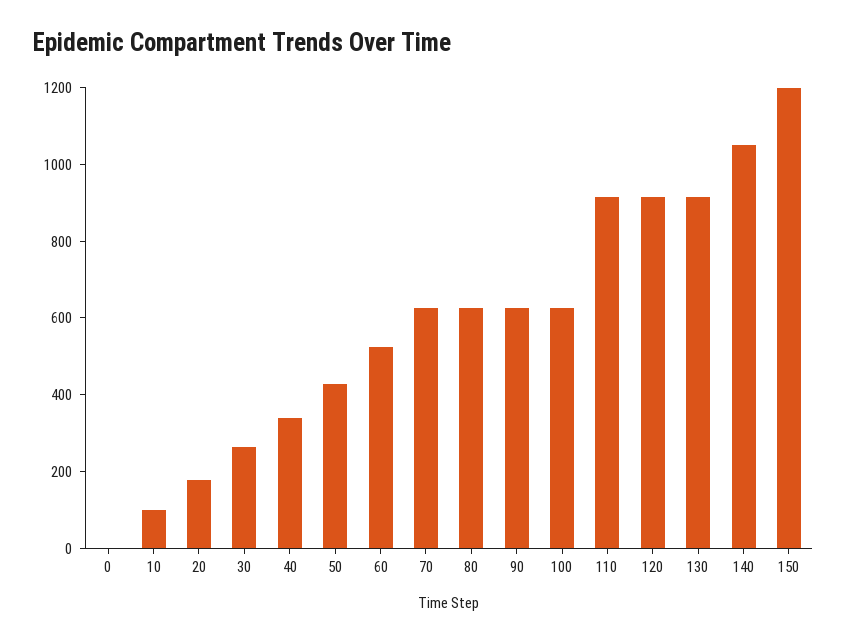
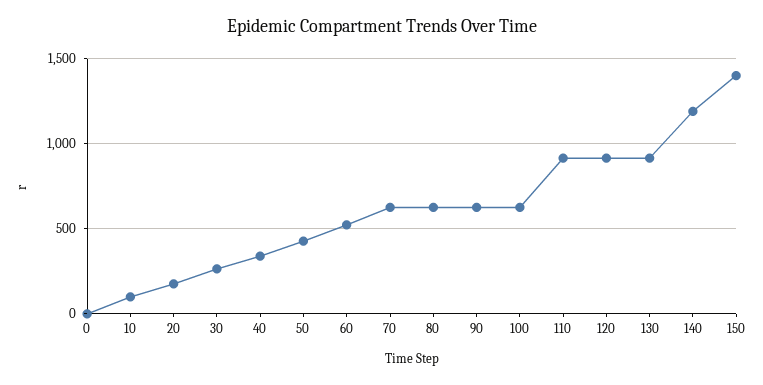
140: 1050 -> 1200
150: 1200 -> 1400

